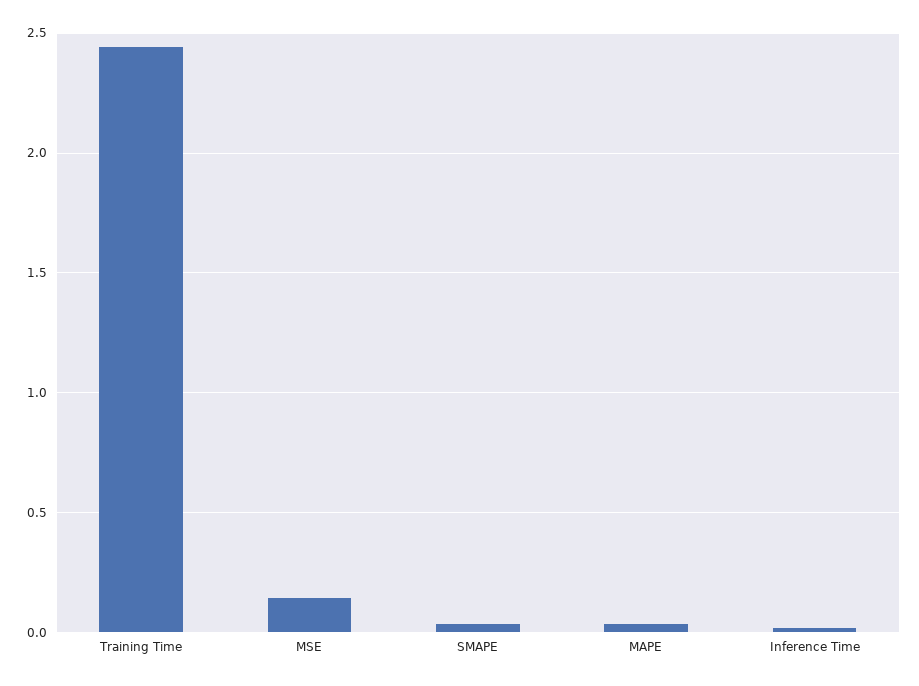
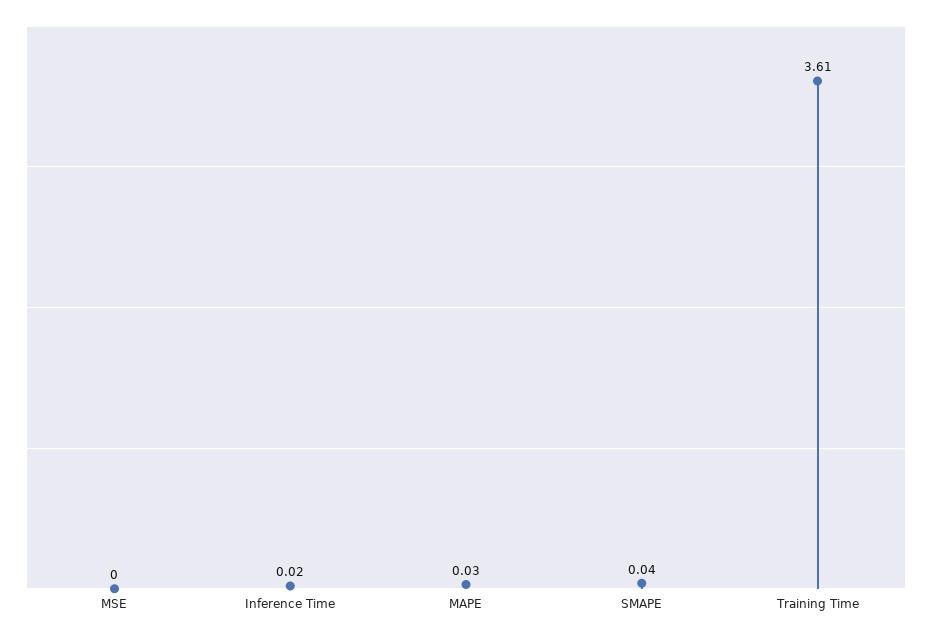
Training Time: 2.45 -> 3.61
MSE: 0.15 -> 0

